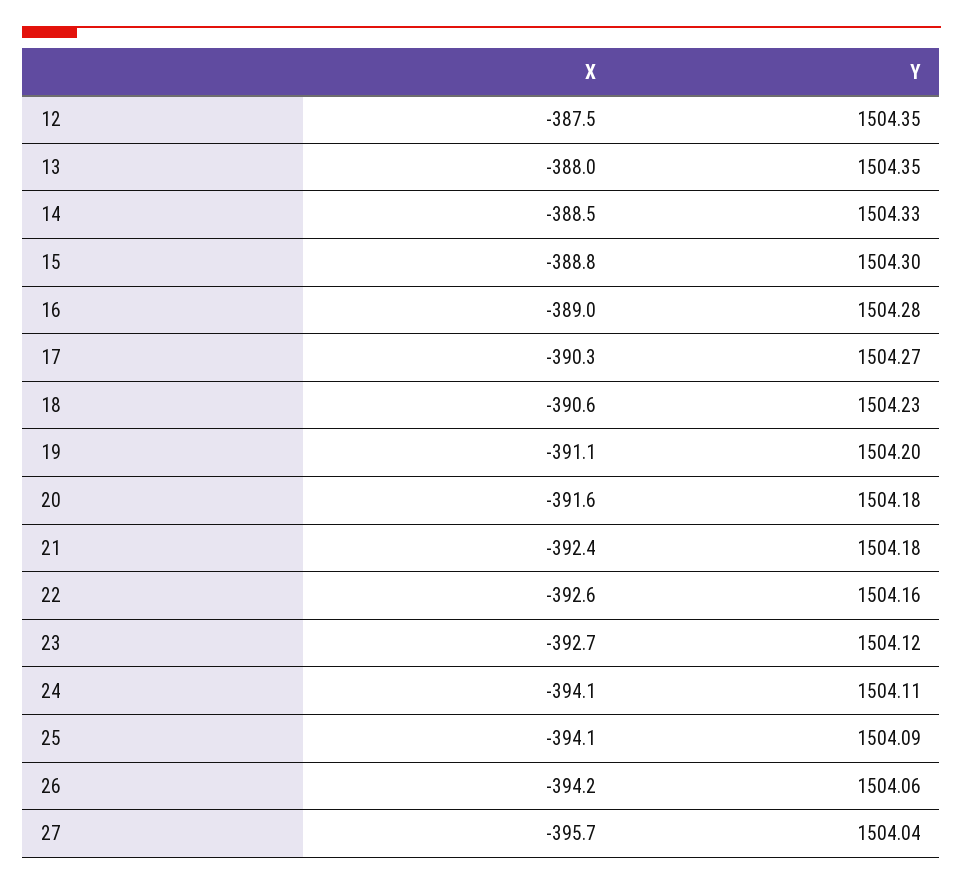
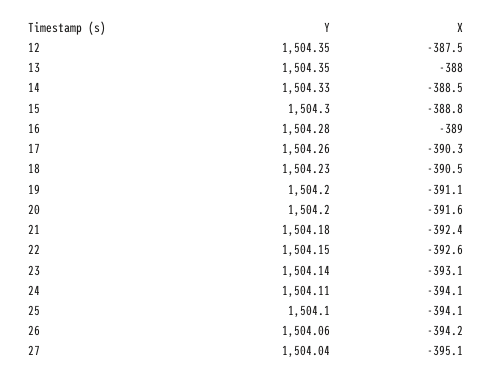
Y, 17: 1504.27 -> 1504.26
X, 18: -390.6 -> -390.5
Y, 20: 1504.18 -> 1504.2
Y, 22: 1504.16 -> 1504.15
X, 23: -392.7 -> -393.1
Y, 23: 1504.12 -> 1504.14
Y, 25: 1504.09 -> 1504.1
X, 27: -395.7 -> -395.1

